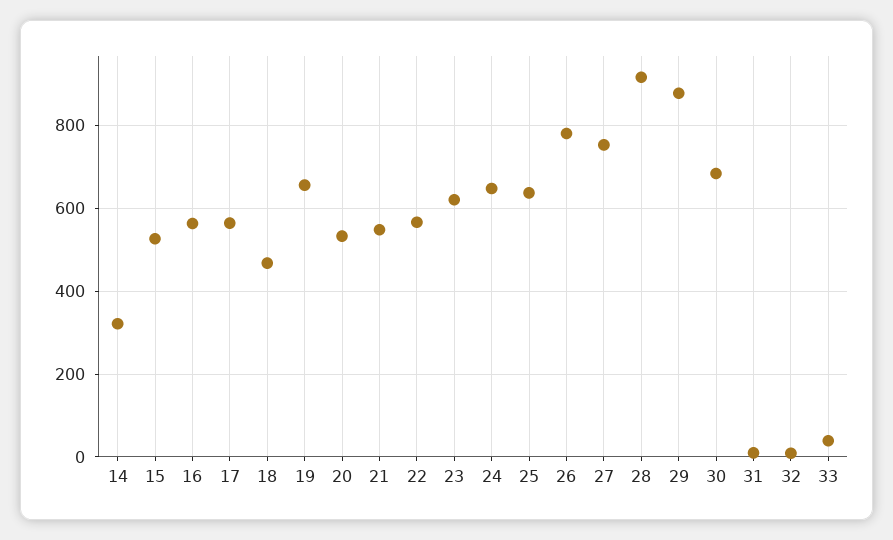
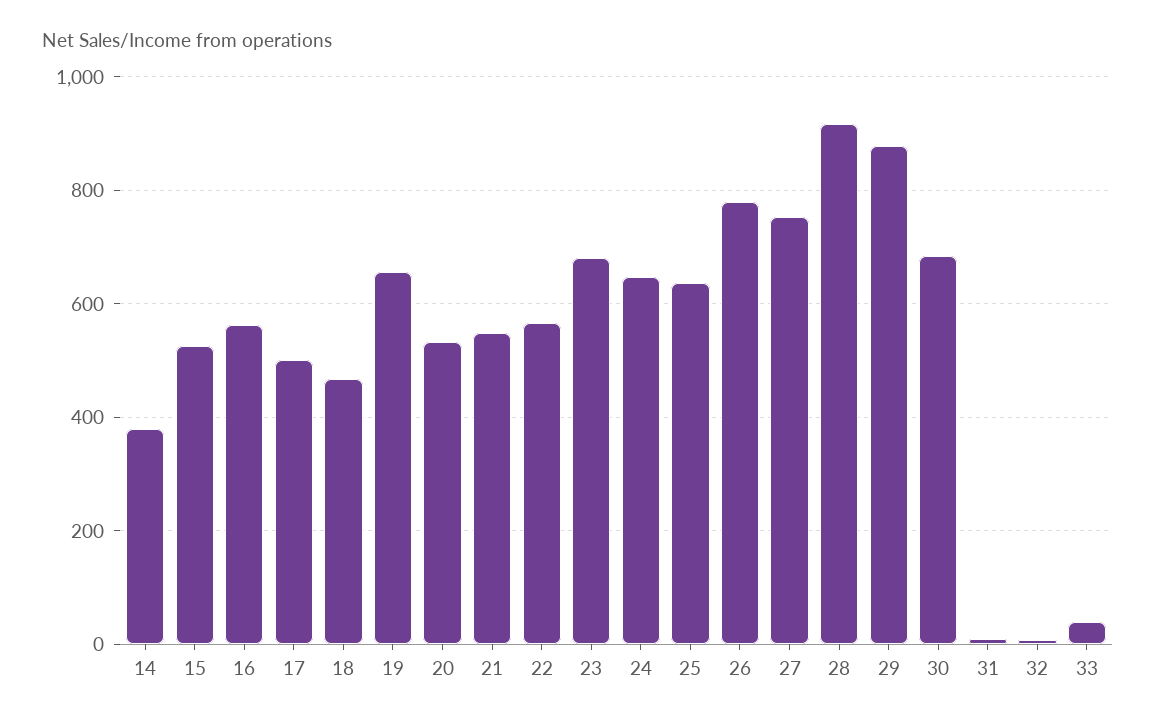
14: 320 -> 380
17: 560 -> 500
23: 620 -> 680

